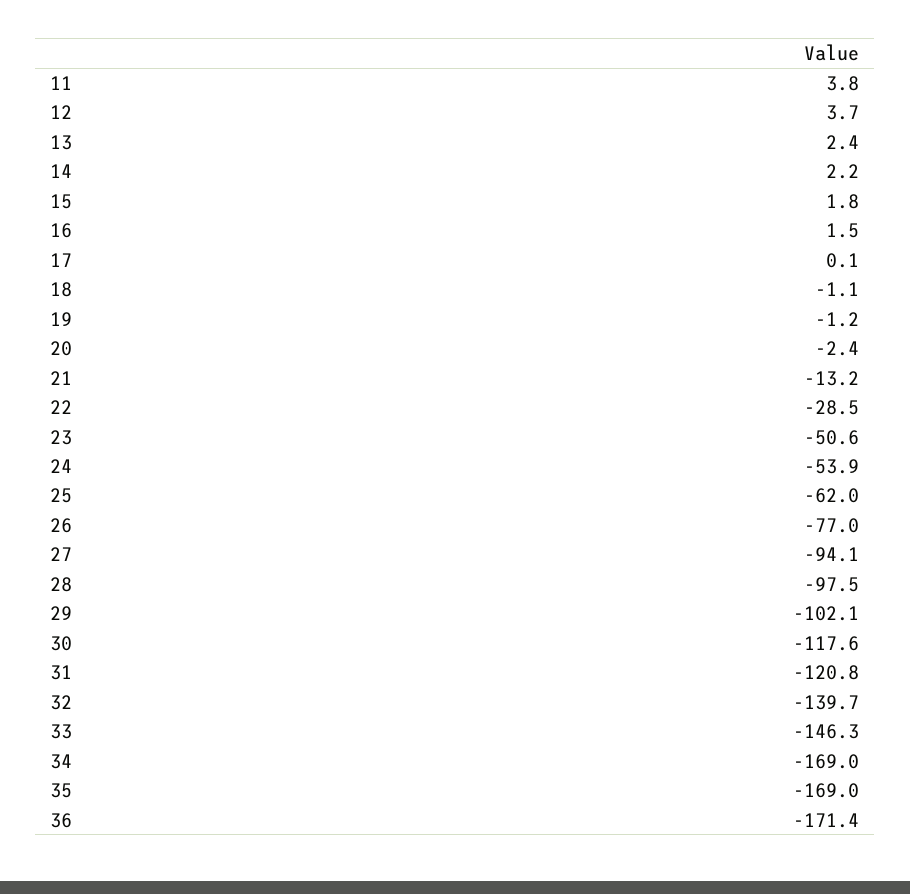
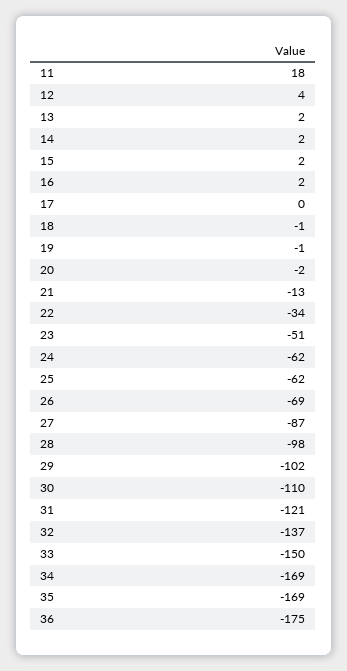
11: 3.8 -> 18
22: -28.5 -> -34
24: -53.9 -> -62
26: -77 -> -69
27: -94.1 -> -87
30: -117.6 -> -110
32: -139.7 -> -137
33: -146.3 -> -150
36: -171.4 -> -175

